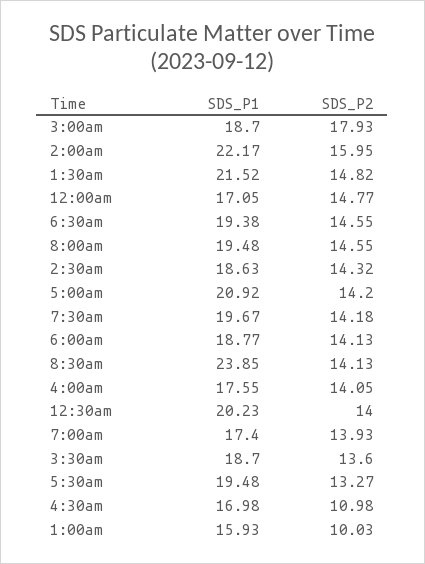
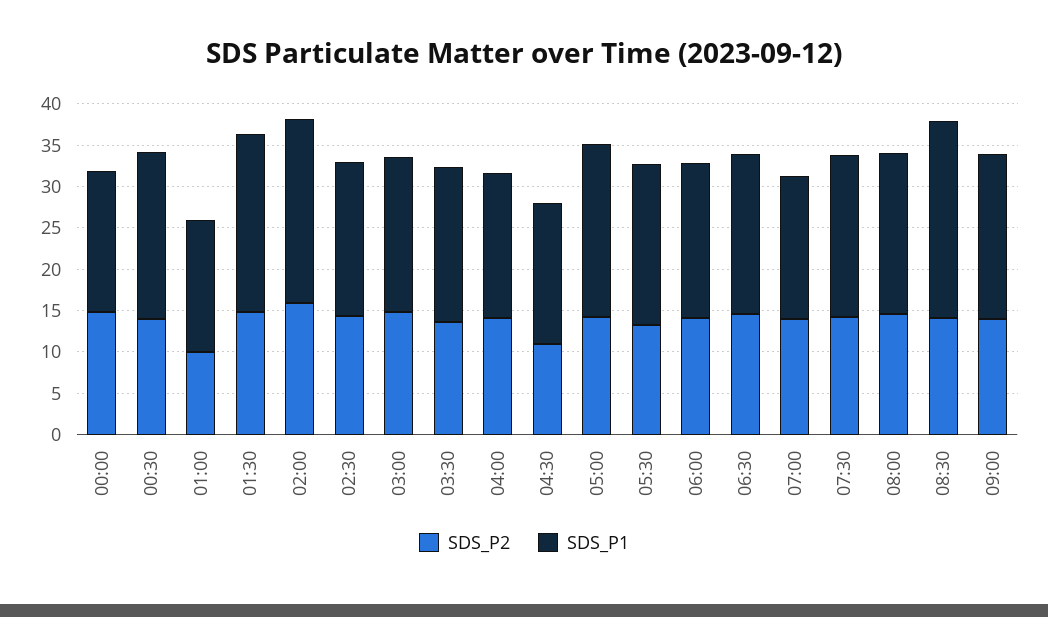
SDS_P2, 3:00am: 17.93 -> 15
SDS_P2, 09:00: none -> 14
SDS_P1, 09:00: none -> 20

